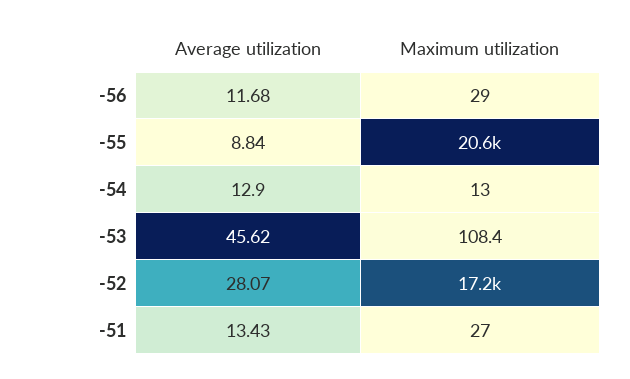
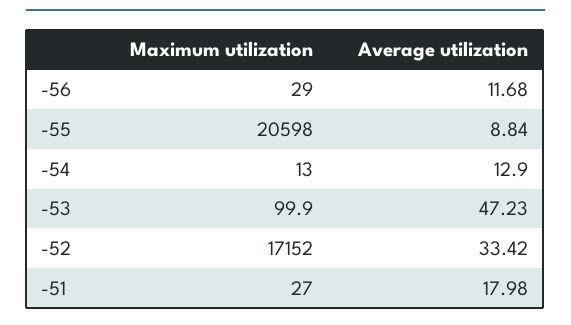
Average utilization, -53: 45.62 -> 47.23
Maximum utilization, -53: 108.4 -> 99.9
Average utilization, -52: 28.07 -> 33.42
Average utilization, -51: 13.43 -> 17.98

